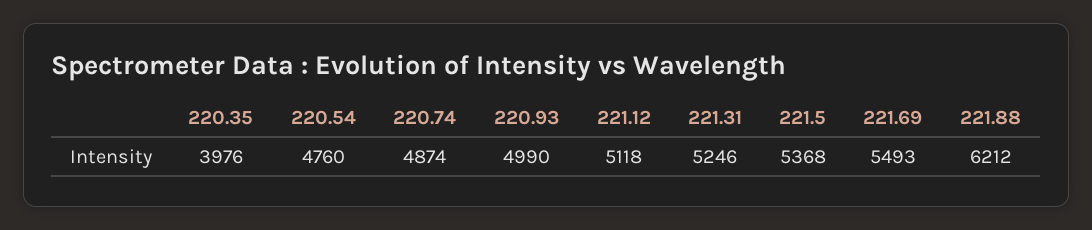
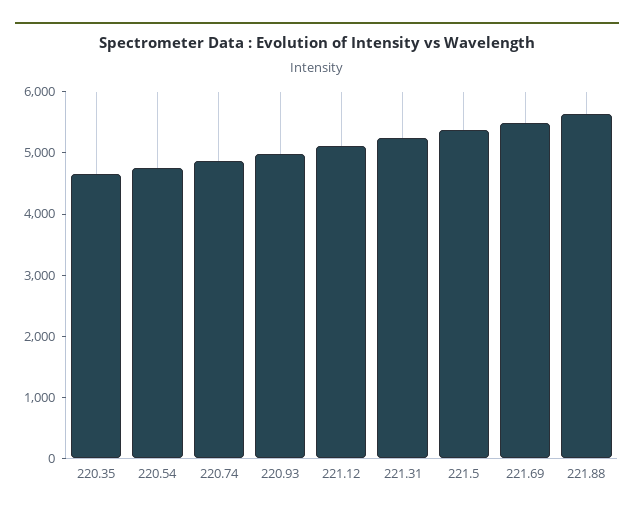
220.35: 3976 -> 4600
221.88: 6212 -> 5600

